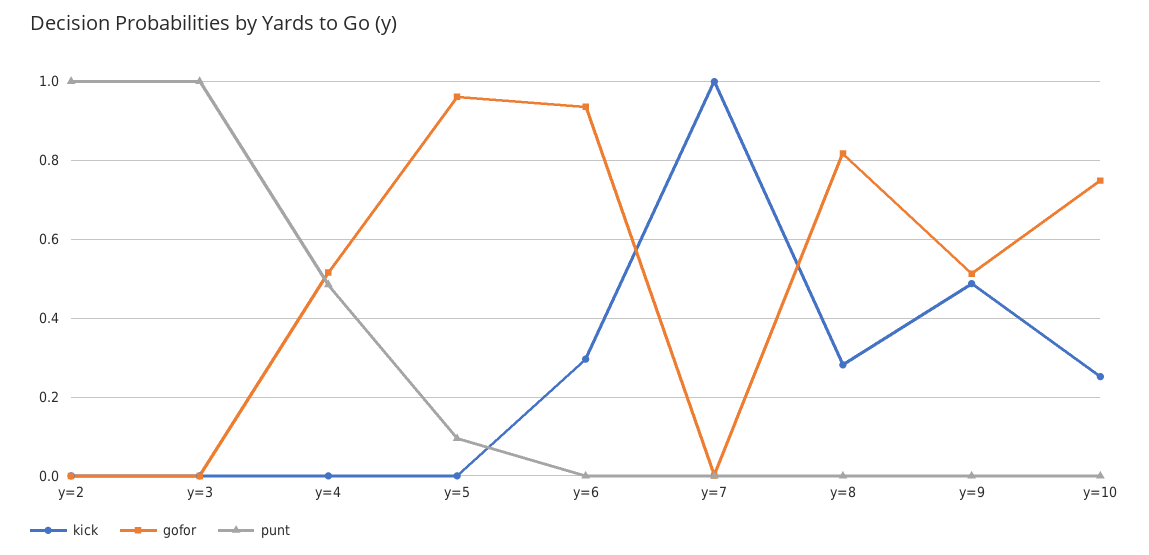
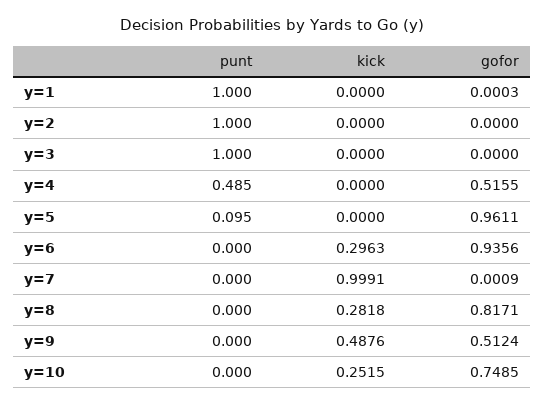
punt, y=1: none -> 1
kick, y=1: none -> 0
gofor, y=1: none -> 0.0003

